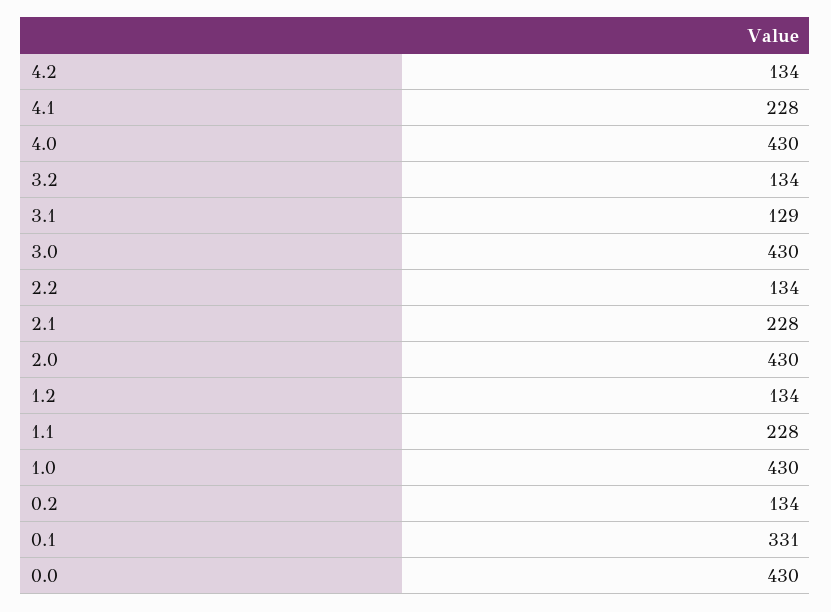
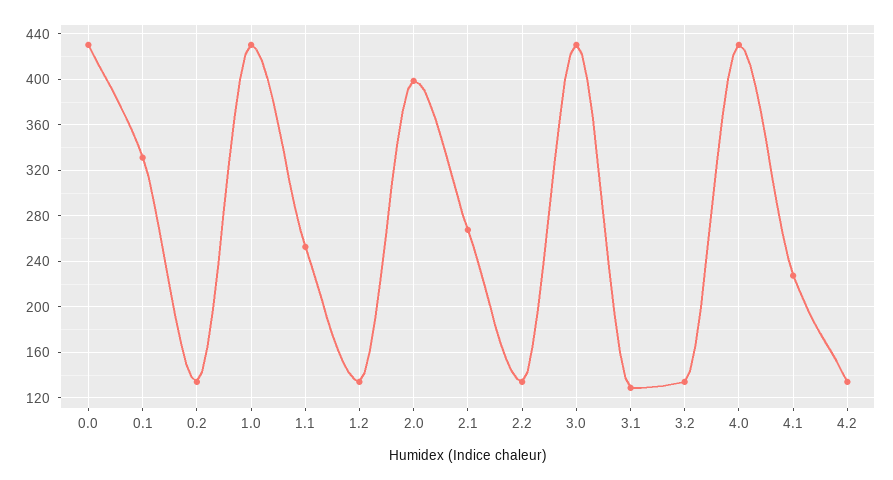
2.1: 228 -> 270
2.0: 430 -> 400
1.1: 228 -> 250

